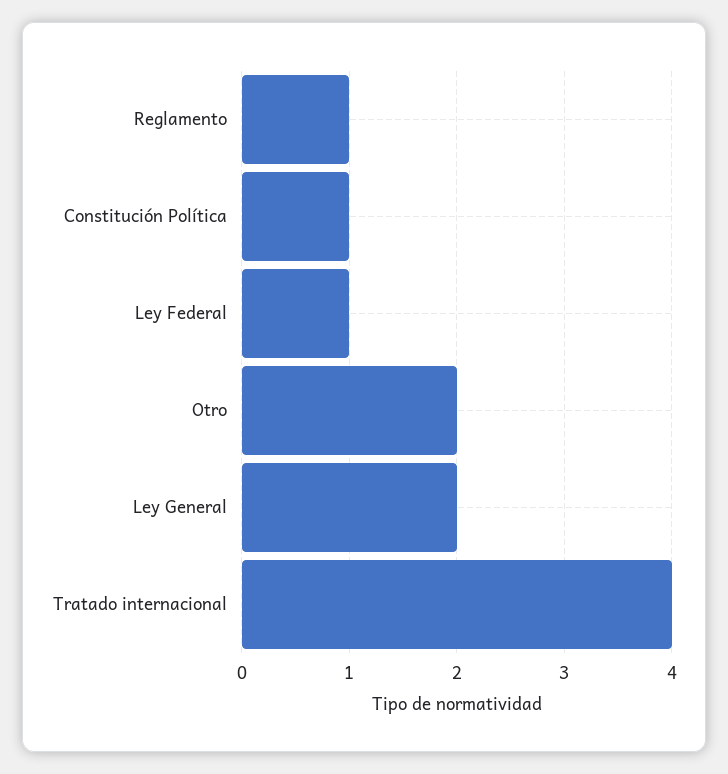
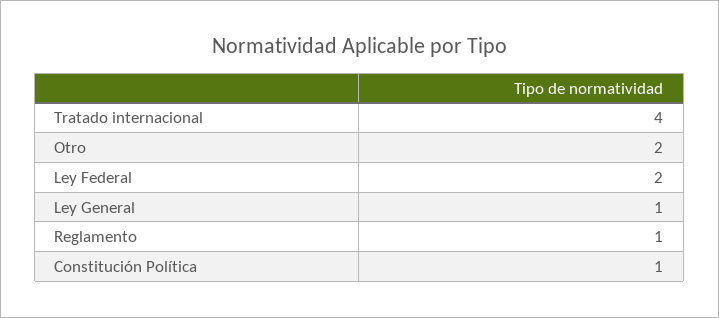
Ley Federal: 1 -> 2
Ley General: 2 -> 1

